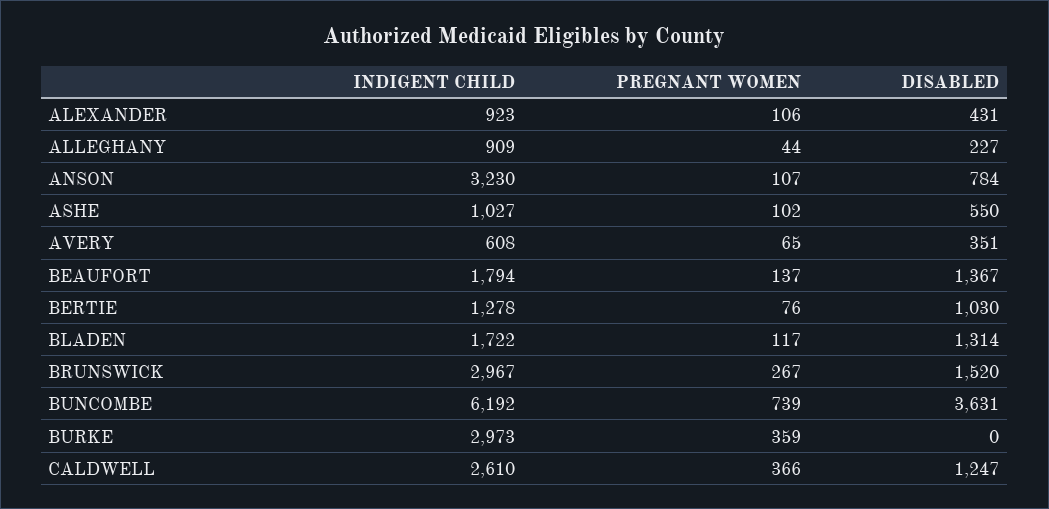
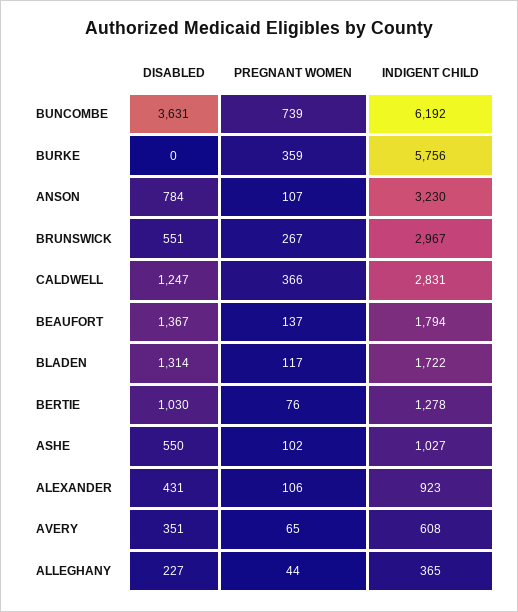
INDIGENT CHILD, ALLEGHANY: 909 -> 365
DISABLED, BRUNSWICK: 1520 -> 551
INDIGENT CHILD, BURKE: 2973 -> 5756
INDIGENT CHILD, CALDWELL: 2610 -> 2831

